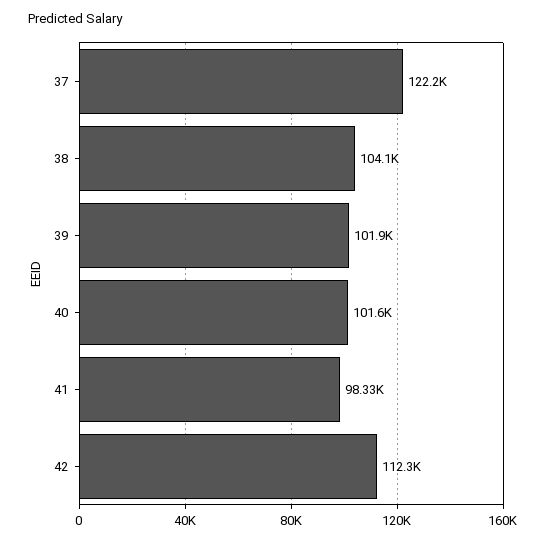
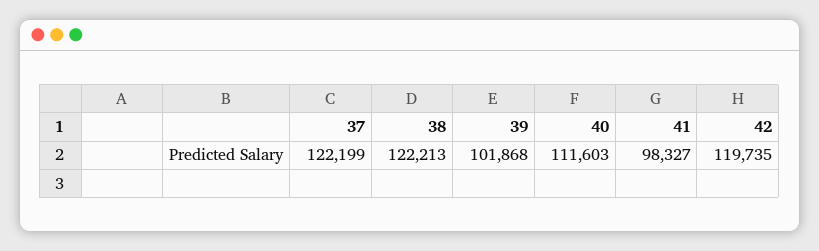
38: 104100 -> 122213
40: 101600 -> 111603
42: 112300 -> 119735

